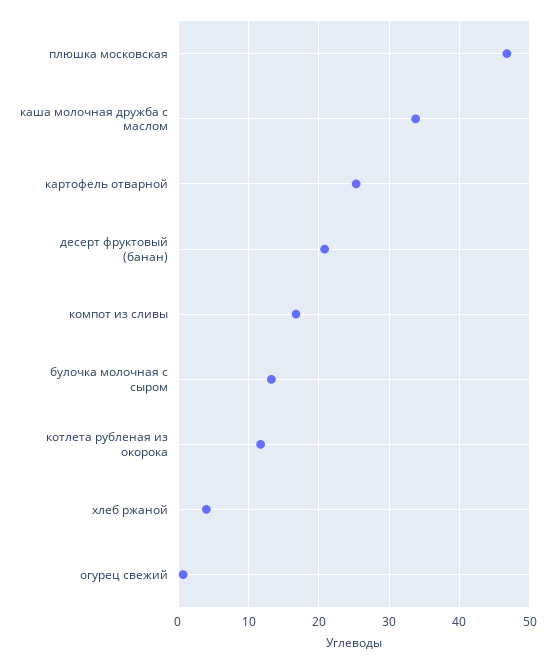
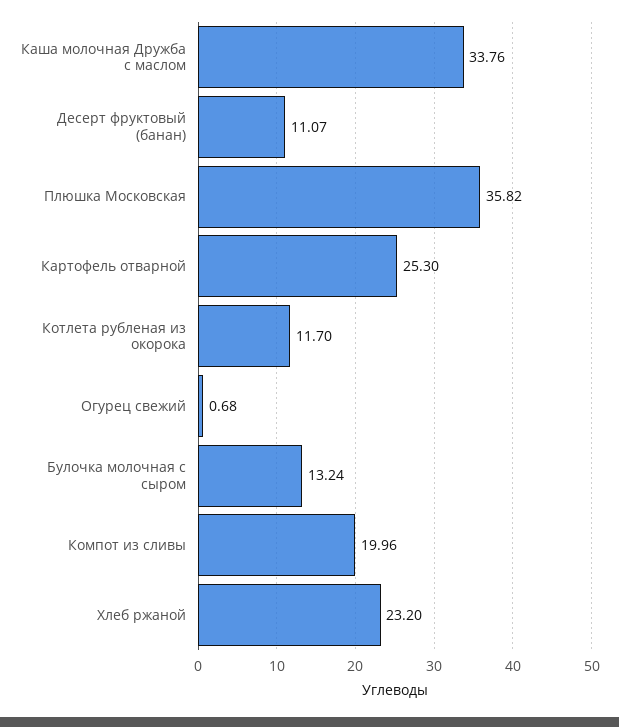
плюшка московская: 47 -> 35.82
десерт фруктовый (банан): 21 -> 11.07
компот из сливы: 17 -> 19.96
хлеб ржаной: 4 -> 23.2

